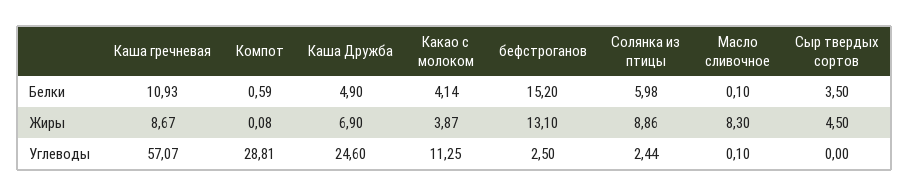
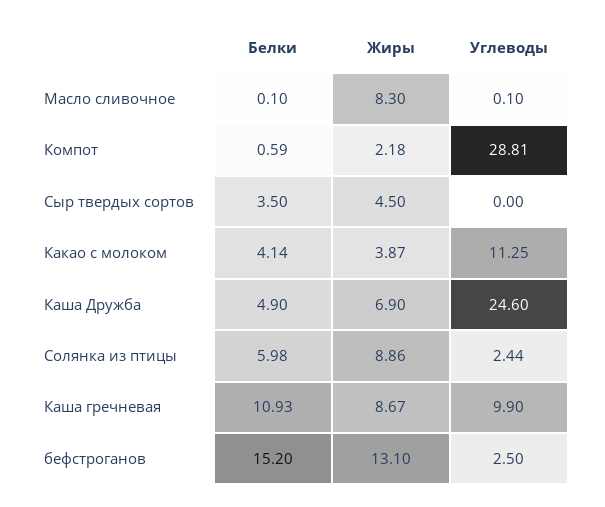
Компот, Жиры: 0.08 -> 2.18
Каша гречневая, Углеводы: 57.07 -> 9.9

